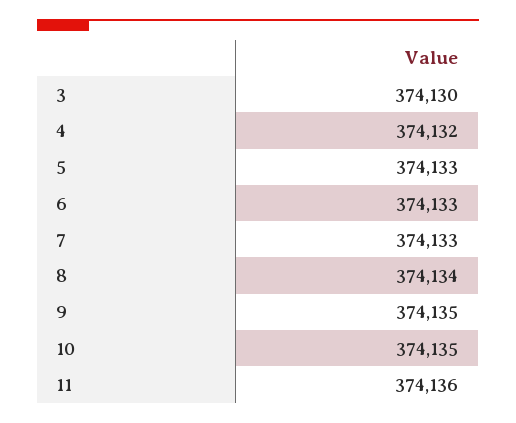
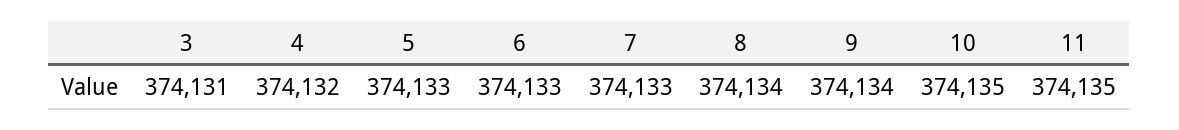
3: 374130 -> 374131
9: 374135 -> 374134
11: 374136 -> 374135

